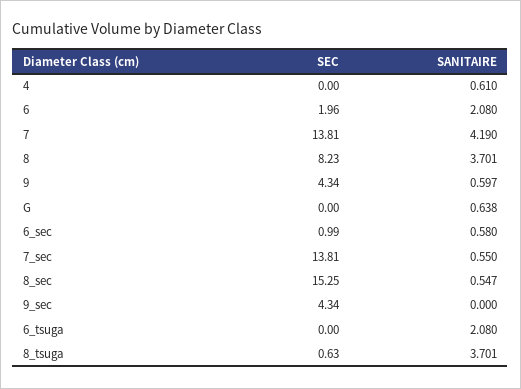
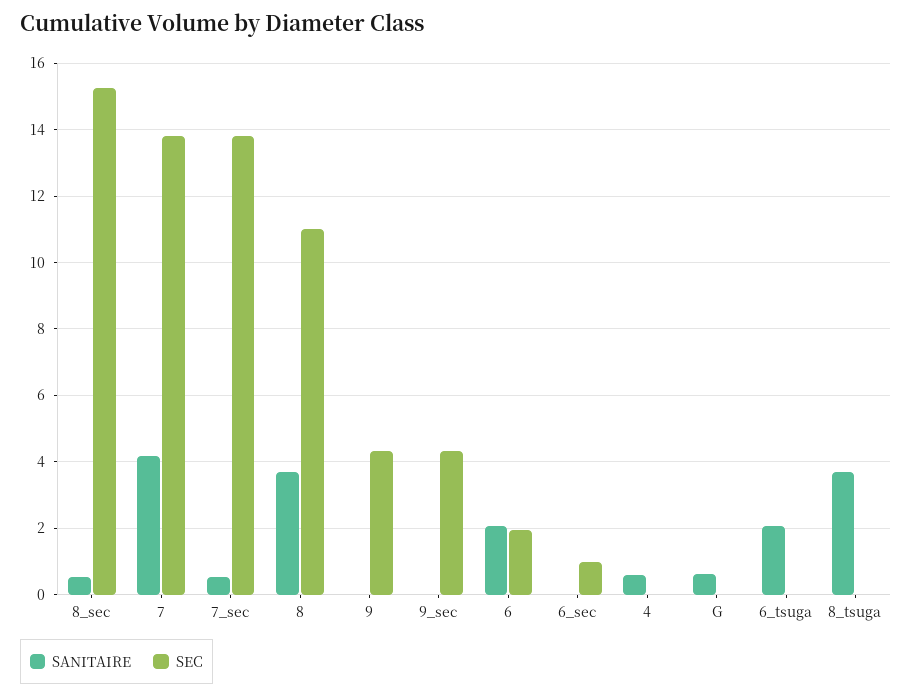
SEC, 8: 8.23 -> 11
SANITAIRE, 9: 0.597 -> 0
SANITAIRE, 6_sec: 0.58 -> 0
SEC, 8_tsuga: 0.63 -> 0

